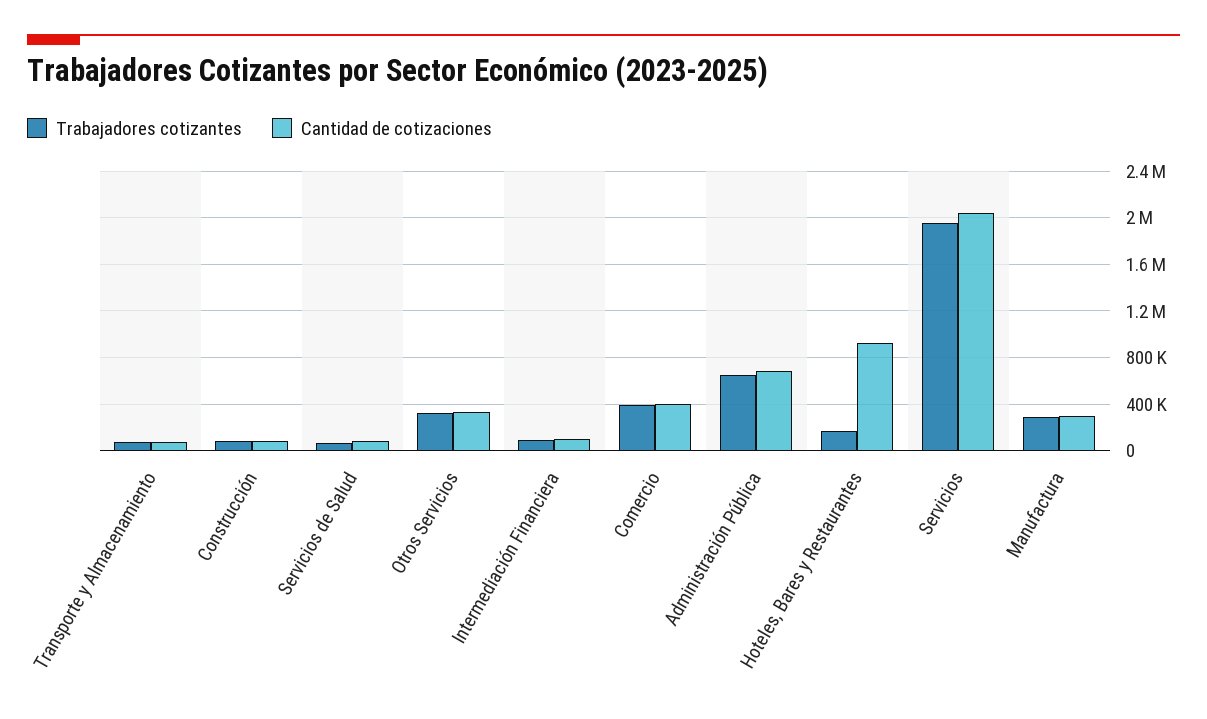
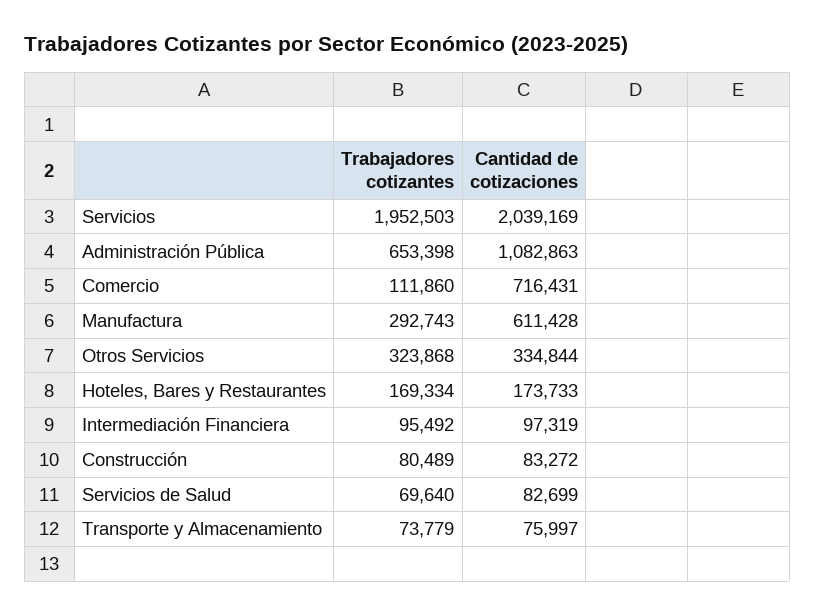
Trabajadores cotizantes, Comercio: 400000 -> 111860
Cantidad de cotizaciones, Comercio: 400000 -> 716431
Cantidad de cotizaciones, Administración Pública: 700000 -> 1082863
Cantidad de cotizaciones, Hoteles, Bares y Restaurantes: 900000 -> 173733
Cantidad de cotizaciones, Manufactura: 300000 -> 611428

